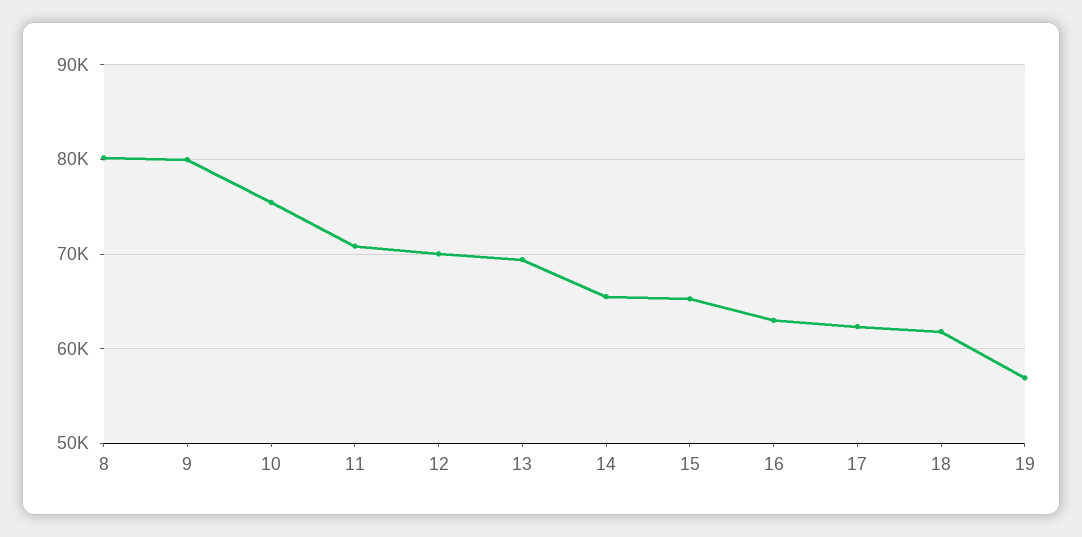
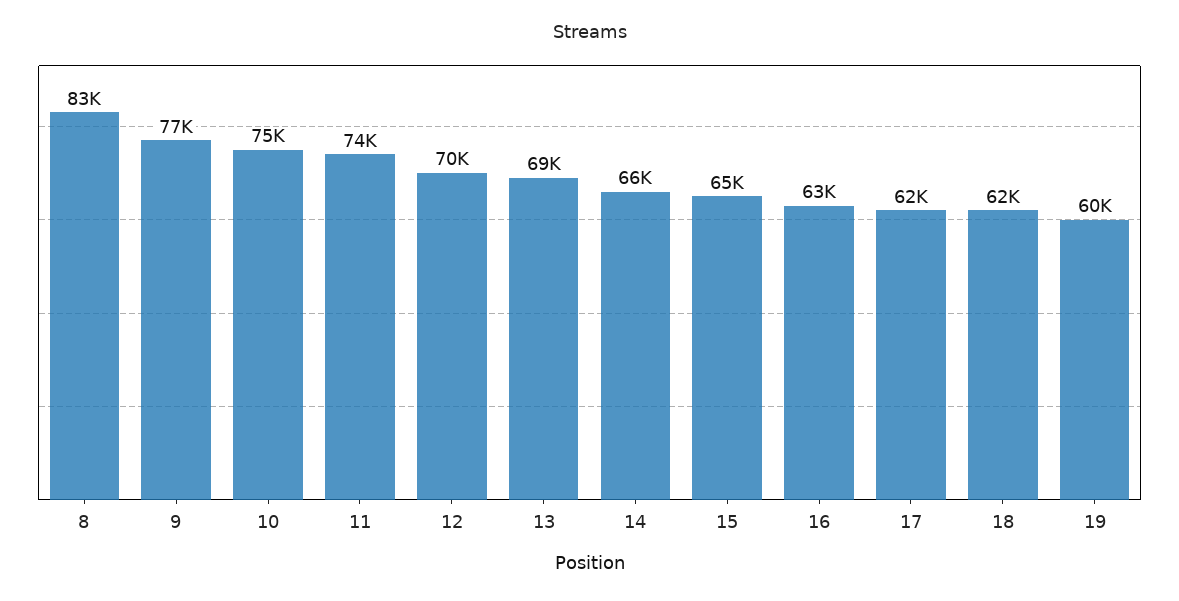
8: 80000 -> 83000
9: 80000 -> 77000
11: 71000 -> 74000
19: 57000 -> 60000

